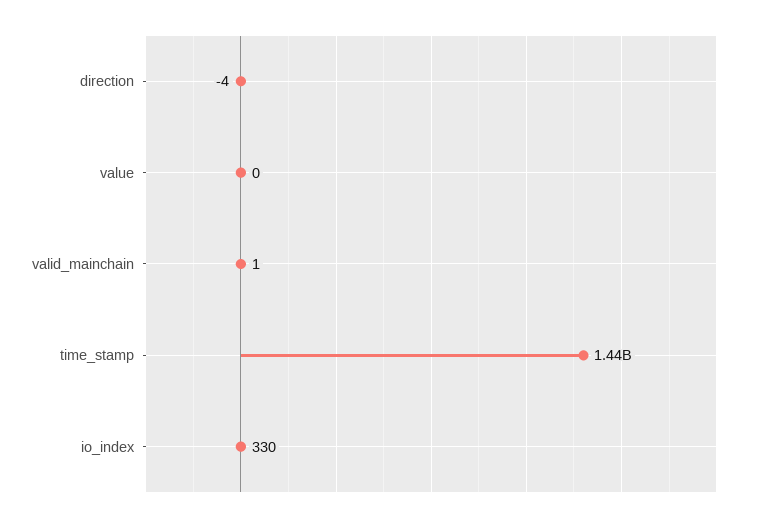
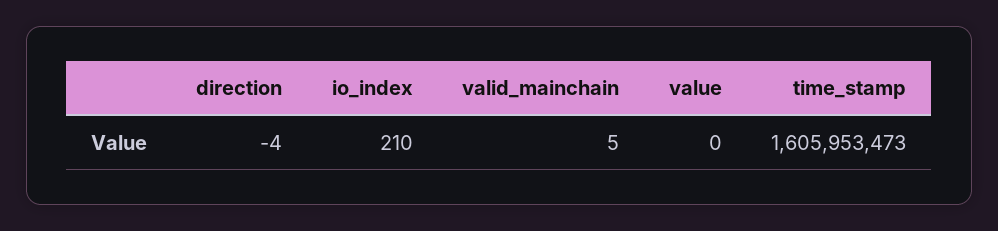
valid_mainchain: 1 -> 5
time_stamp: 1440000000 -> 1605953473
io_index: 330 -> 210

